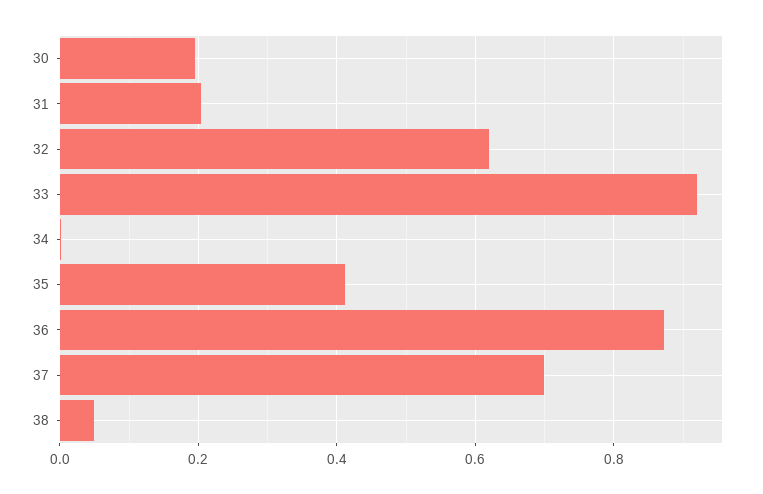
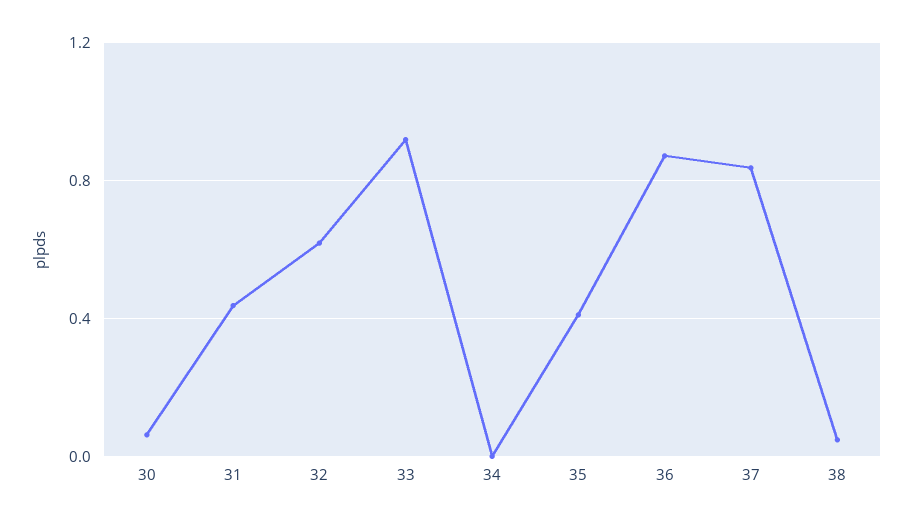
30: 0.2 -> 0.05
31: 0.2 -> 0.45
37: 0.7 -> 0.85

